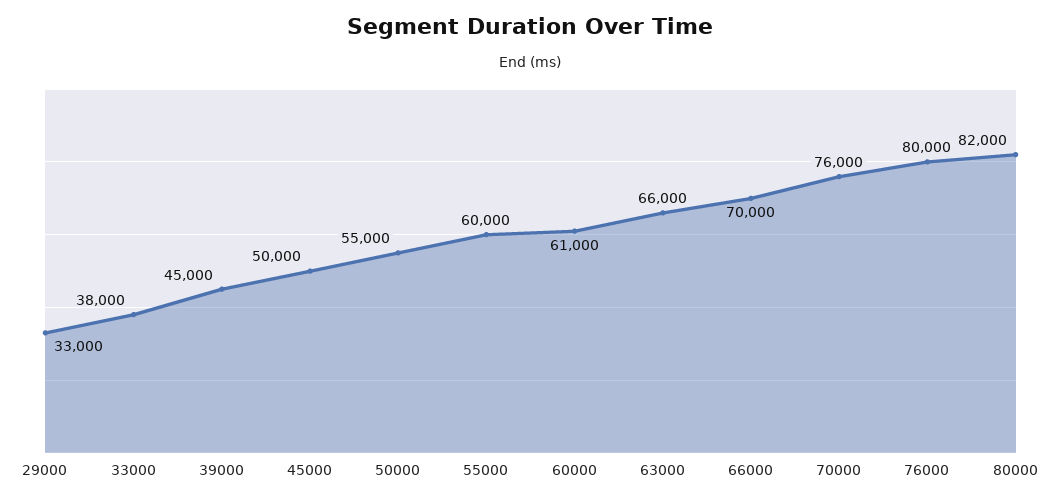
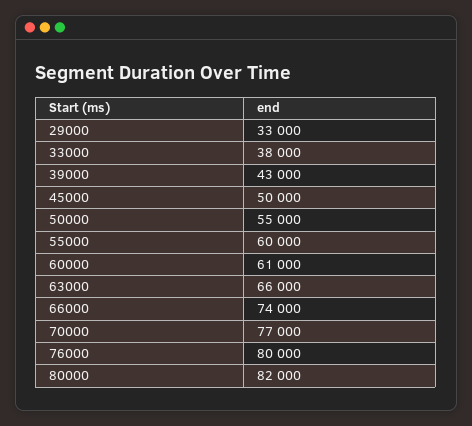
39000: 45000 -> 43000
66000: 70000 -> 74000
70000: 76000 -> 77000

